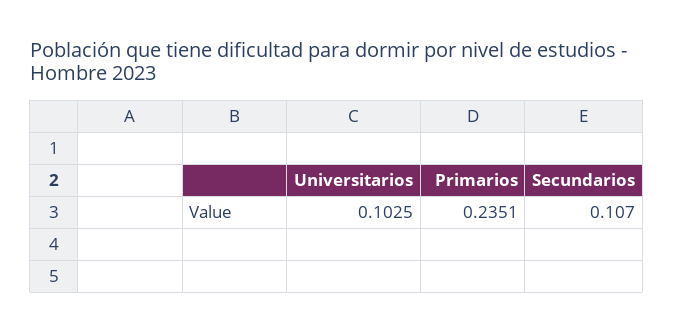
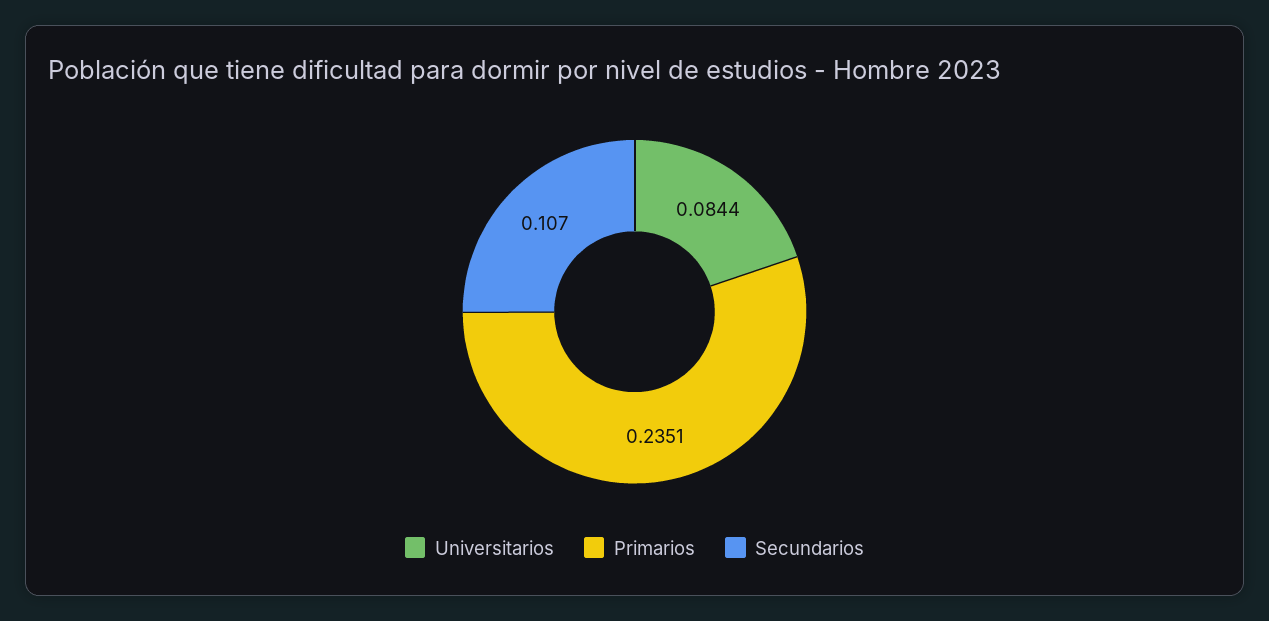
Universitarios: 0.1025 -> 0.0844

